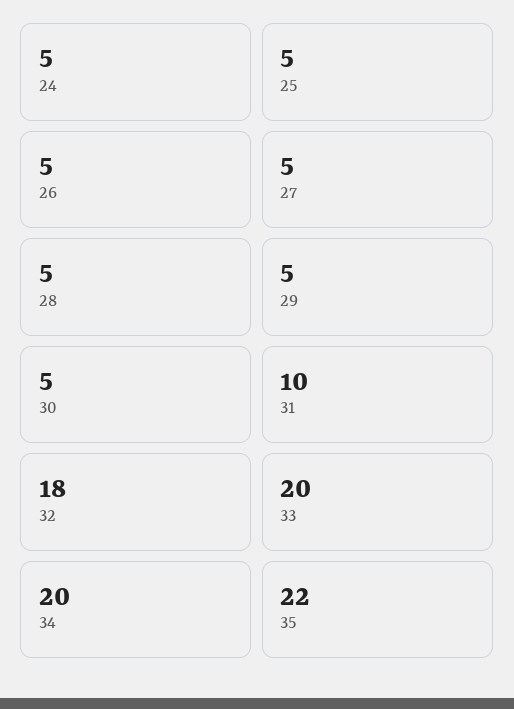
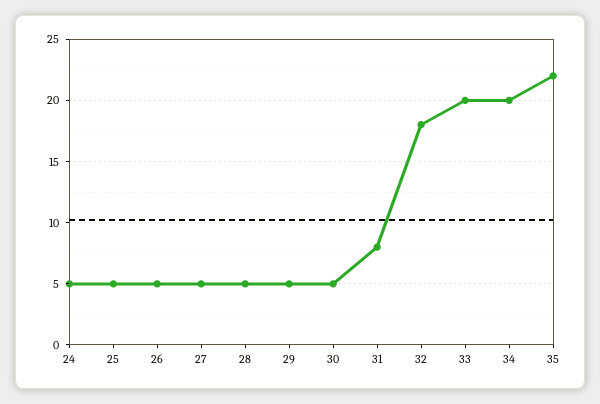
31: 10 -> 8

